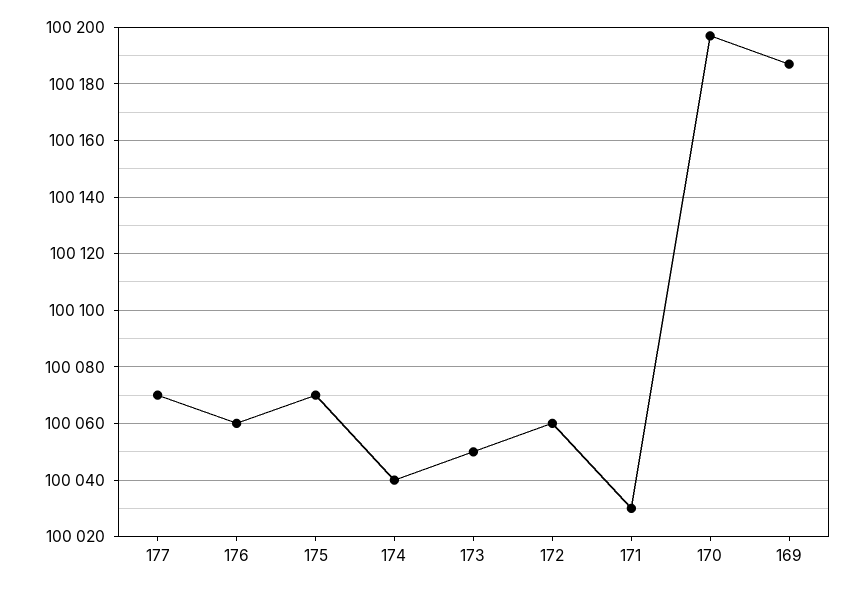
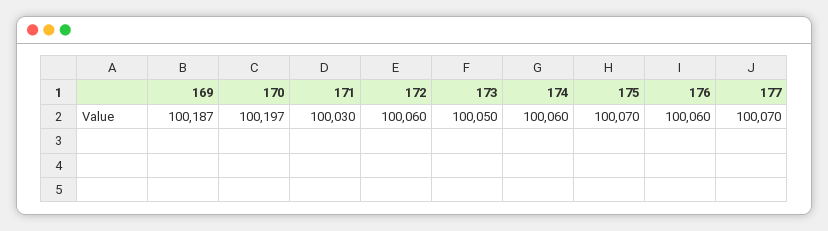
174: 100040 -> 100060

